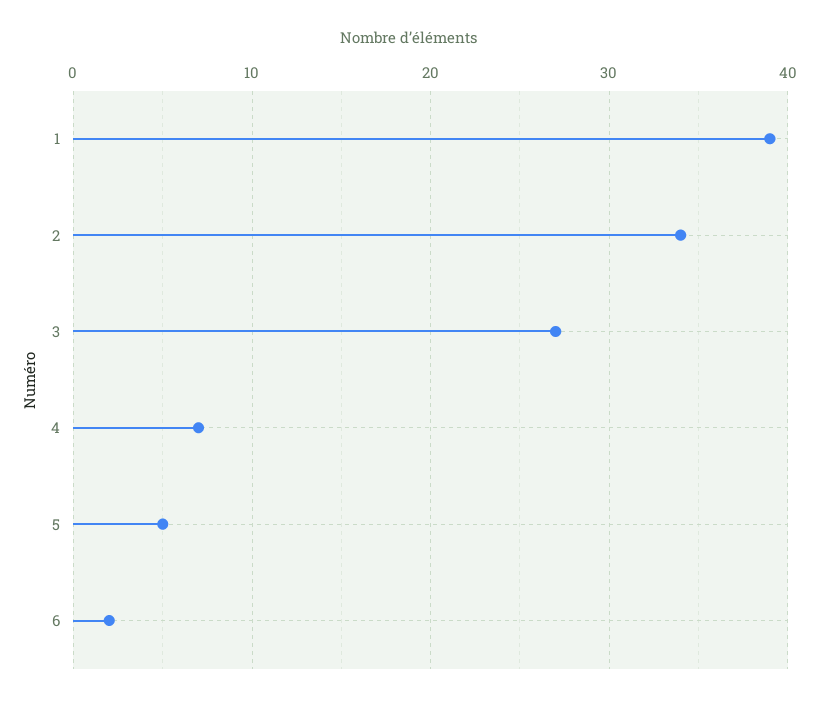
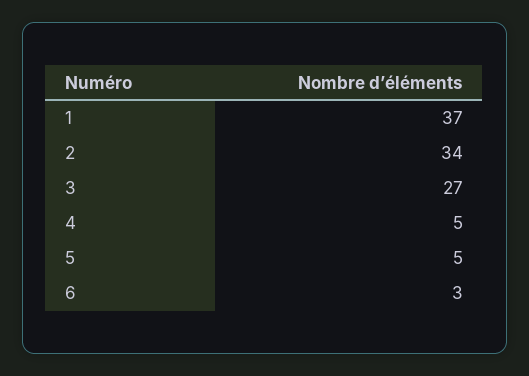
1: 39 -> 37
4: 7 -> 5
6: 2 -> 3

